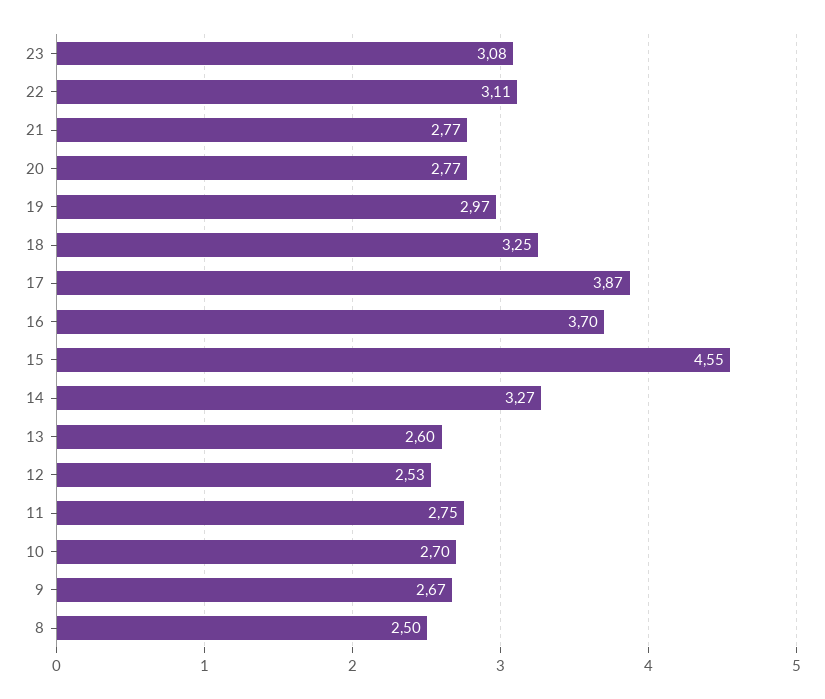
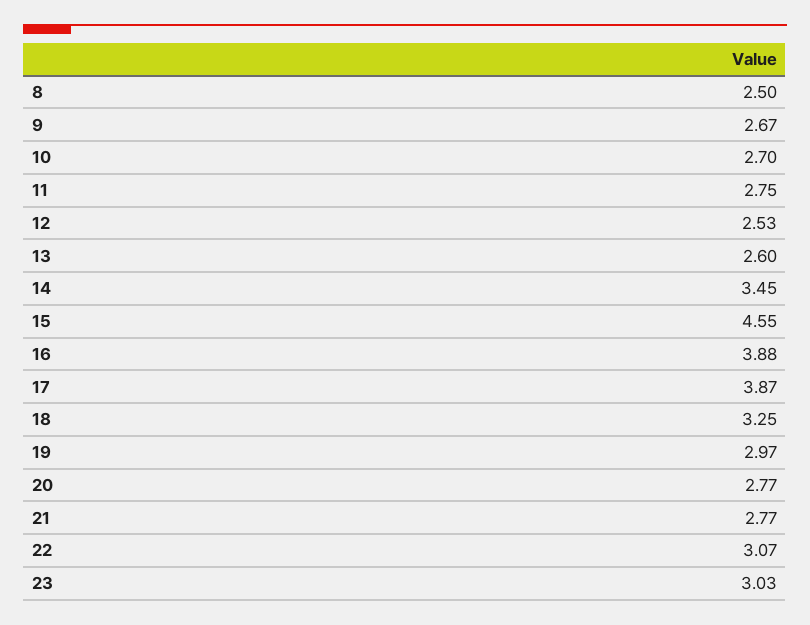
23: 3.08 -> 3.03
22: 3.11 -> 3.07
16: 3.7 -> 3.88
14: 3.27 -> 3.45

